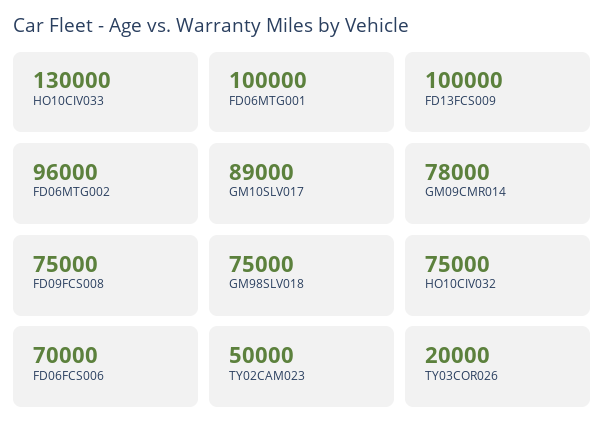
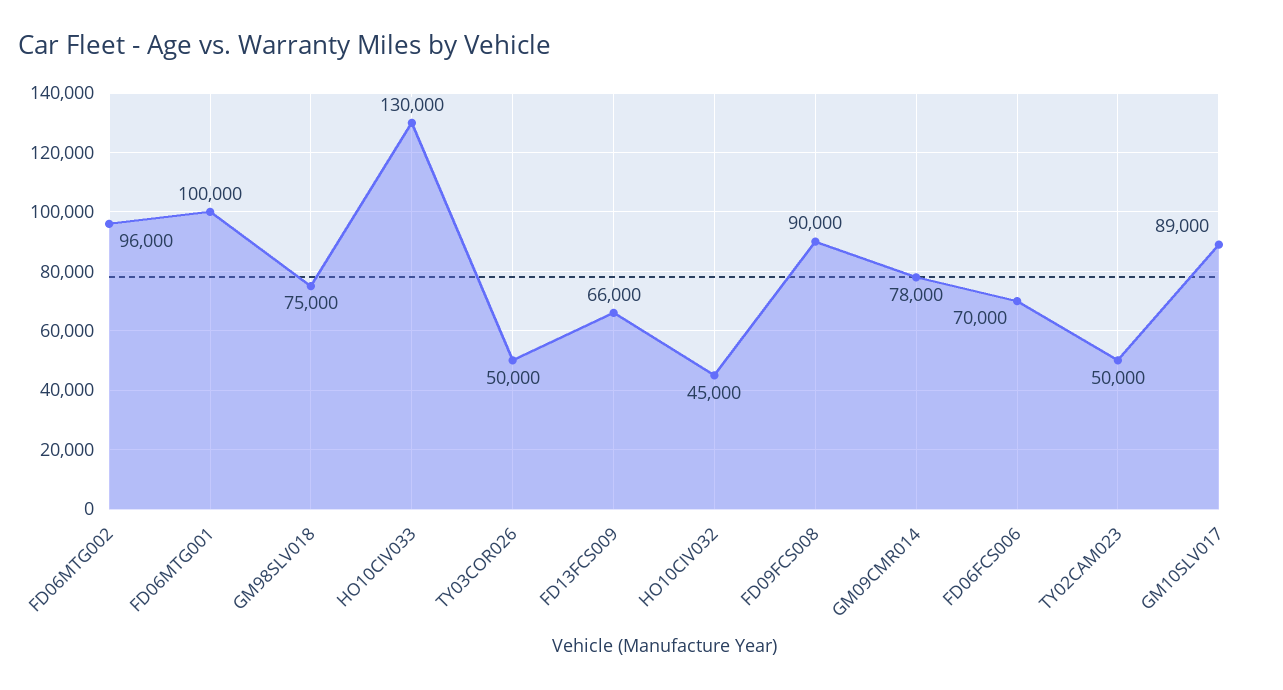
FD13FCS009: 100000 -> 66000
FD09FCS008: 75000 -> 90000
HO10CIV032: 75000 -> 45000
TY03COR026: 20000 -> 50000

